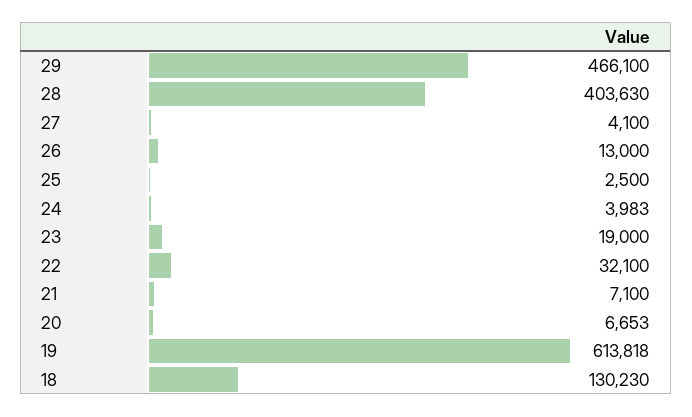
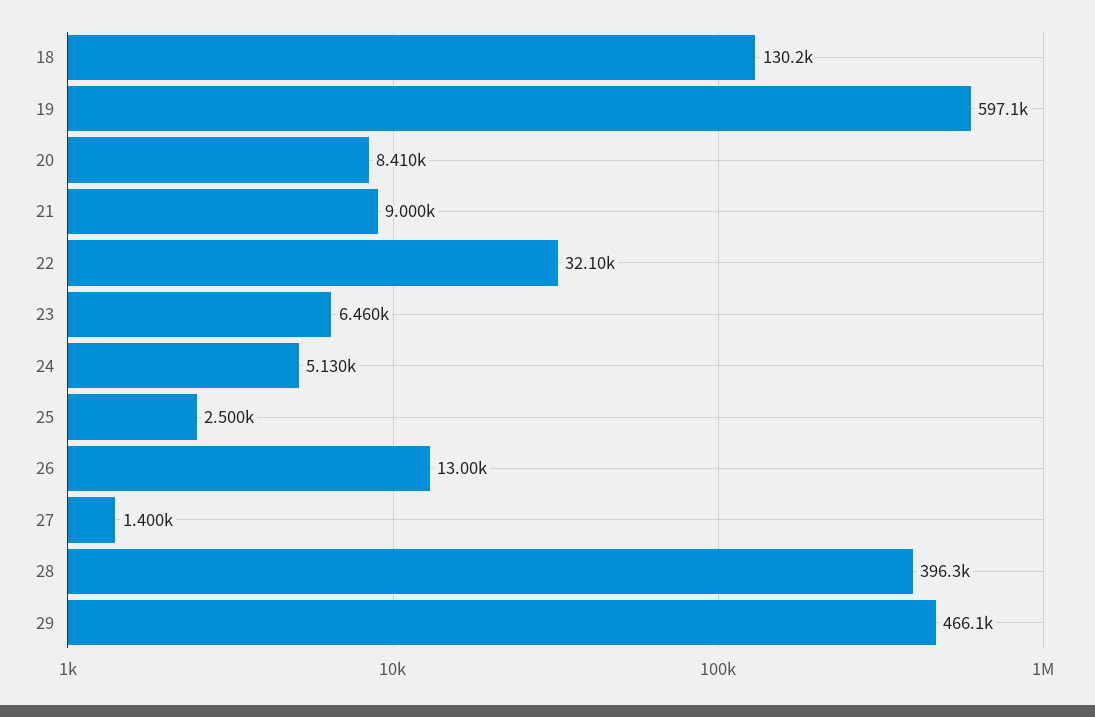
28: 403630 -> 396300
27: 4100 -> 1400
24: 3983 -> 5130
23: 19000 -> 6460
21: 7100 -> 9000
20: 6653 -> 8410
19: 613818 -> 597100

